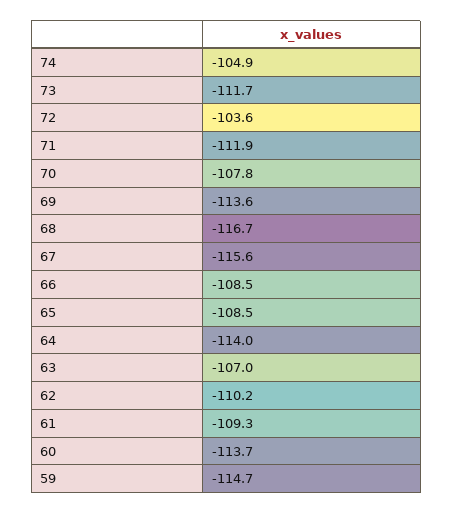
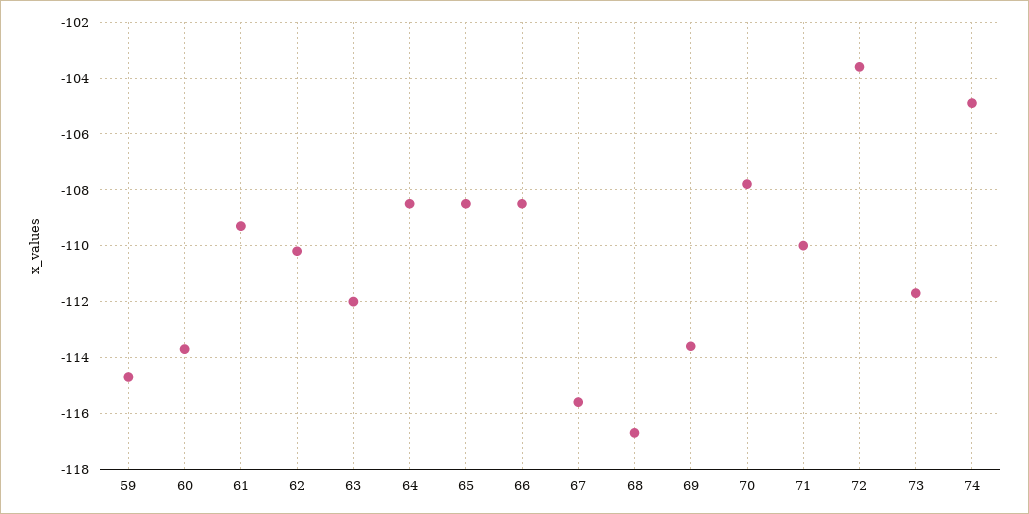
71: -111.9 -> -110
64: -114 -> -108.5
63: -107 -> -112

